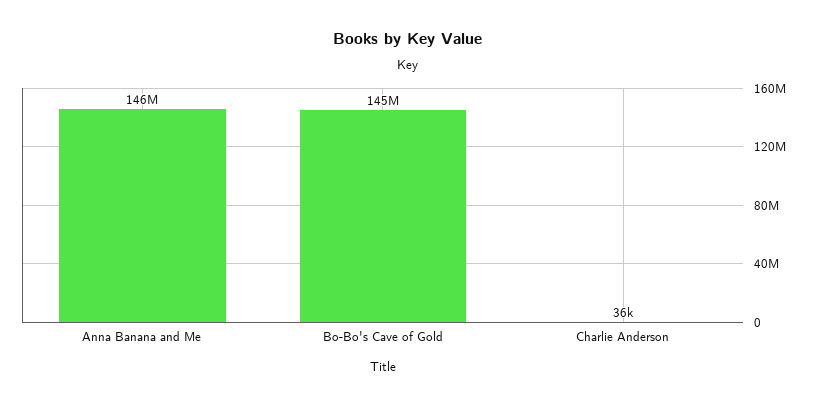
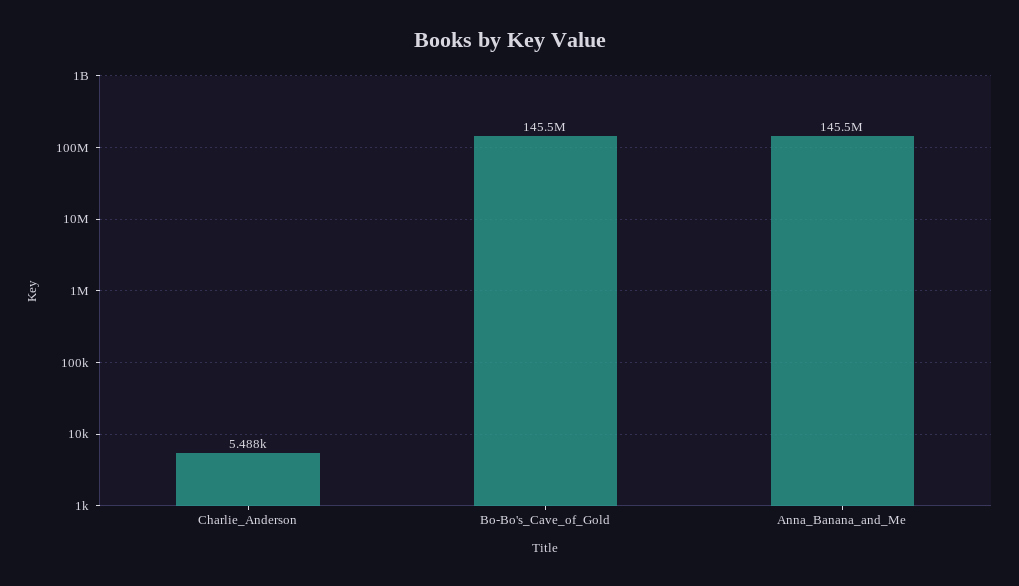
Charlie Anderson: 36000 -> 5488

